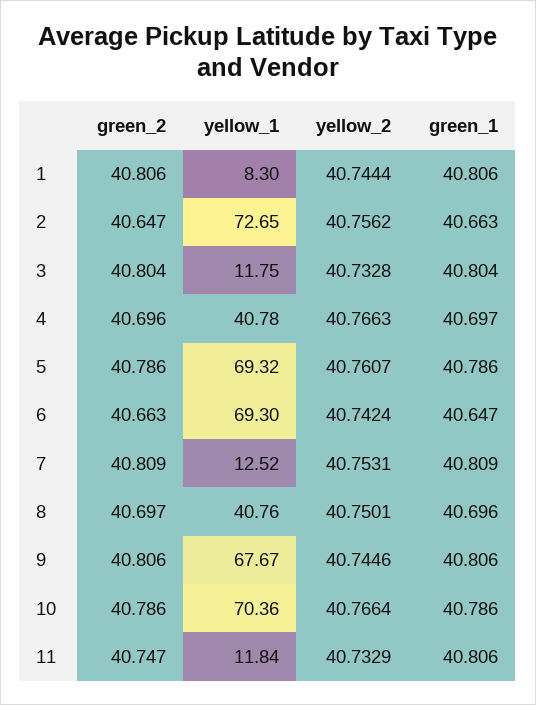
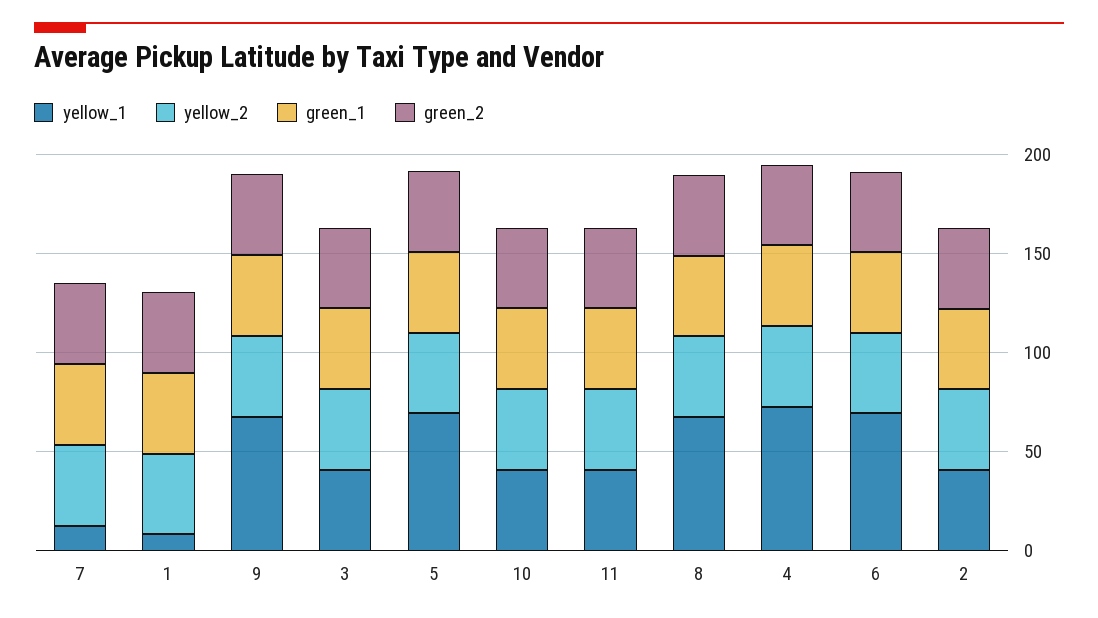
yellow_1, 2: 72.65 -> 40
yellow_1, 3: 11.75 -> 40
yellow_1, 4: 40.78 -> 70
yellow_1, 8: 40.76 -> 70
yellow_1, 10: 70.36 -> 40
yellow_1, 11: 11.84 -> 40

